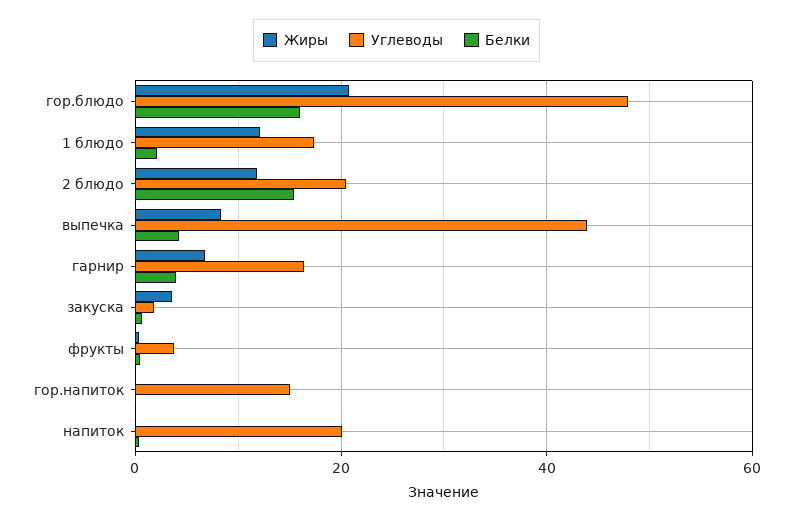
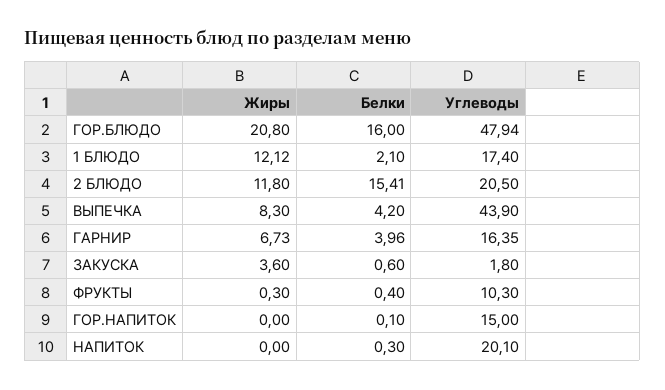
Углеводы, фрукты: 4 -> 10.3

